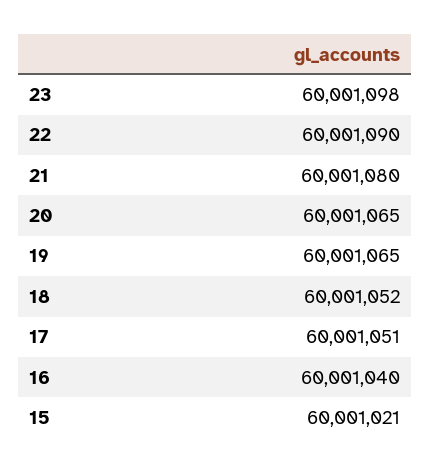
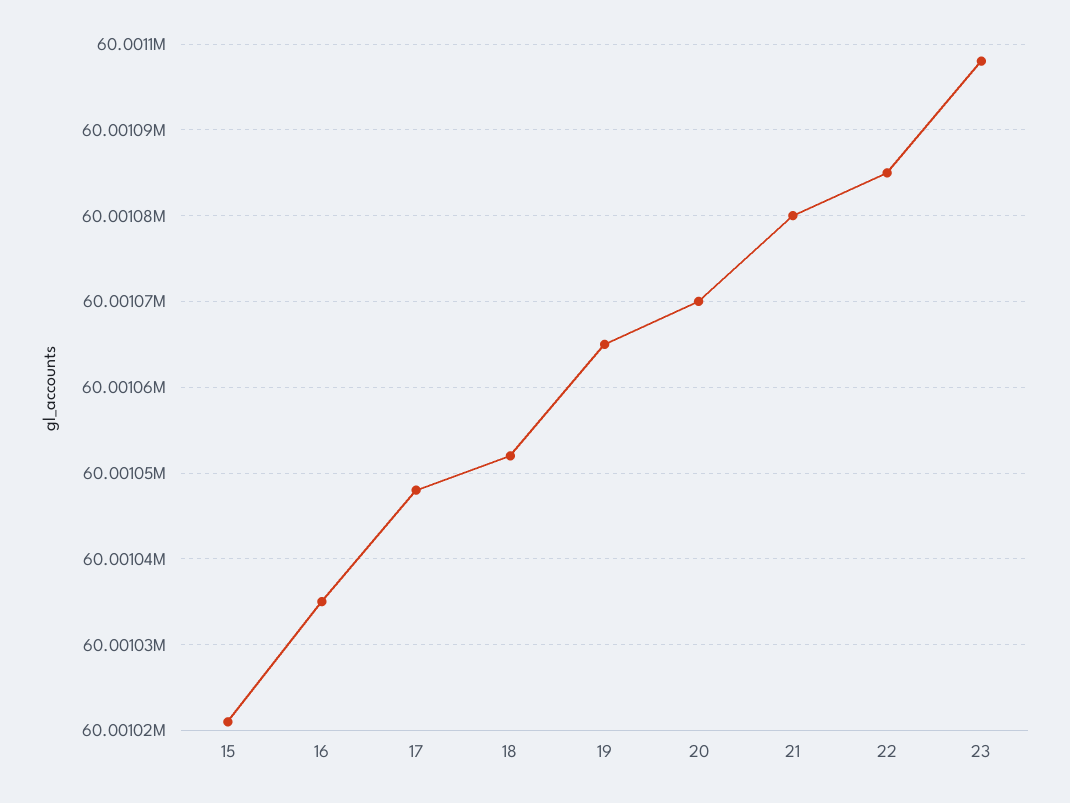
22: 60001090 -> 60001085
20: 60001065 -> 60001070
17: 60001051 -> 60001048
16: 60001040 -> 60001035

